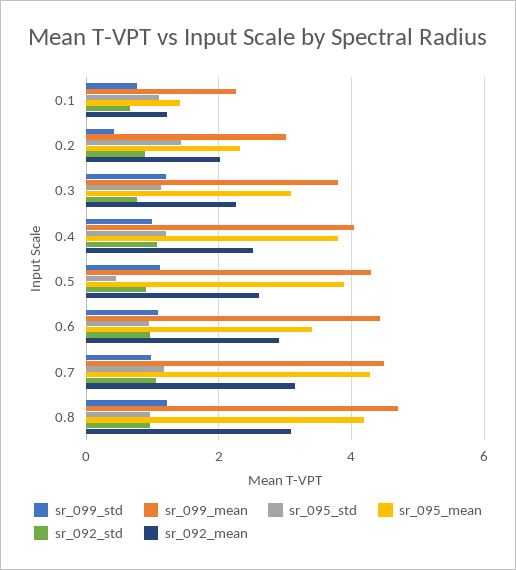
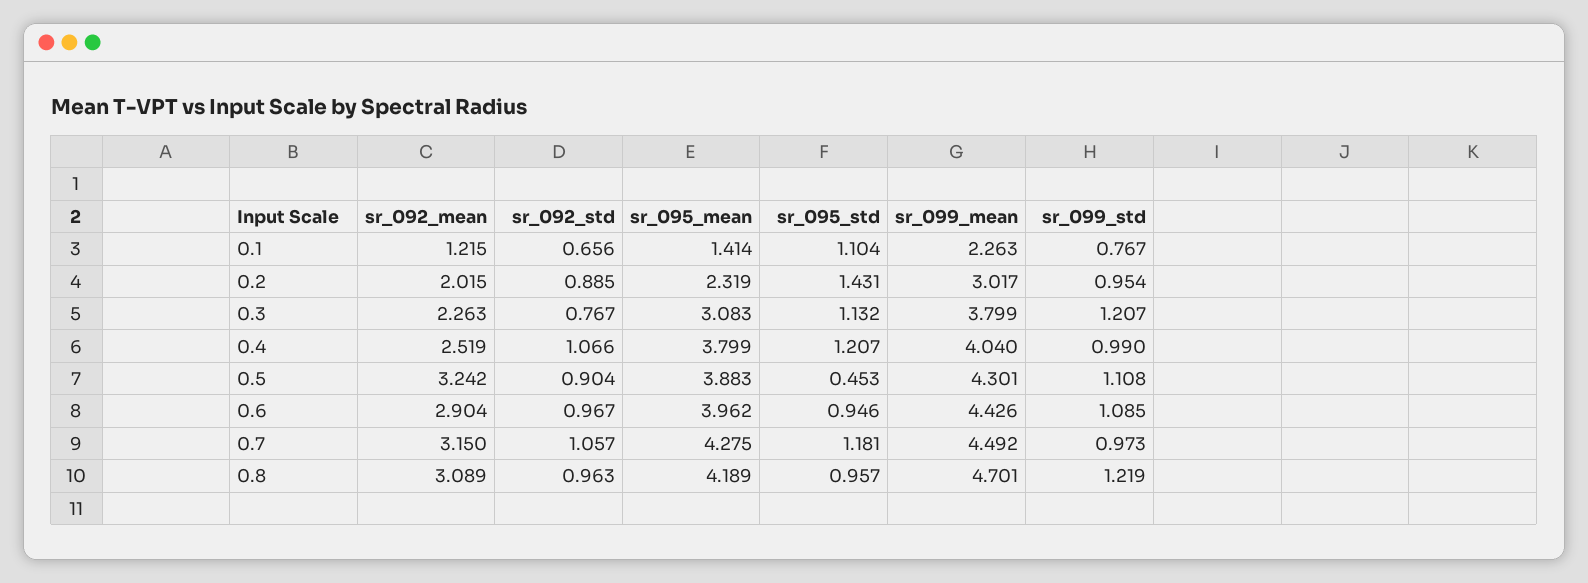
sr_099_std, 0.2: 0.4 -> 0.954
sr_092_mean, 0.5: 2.6 -> 3.242
sr_095_mean, 0.6: 3.4 -> 3.962

